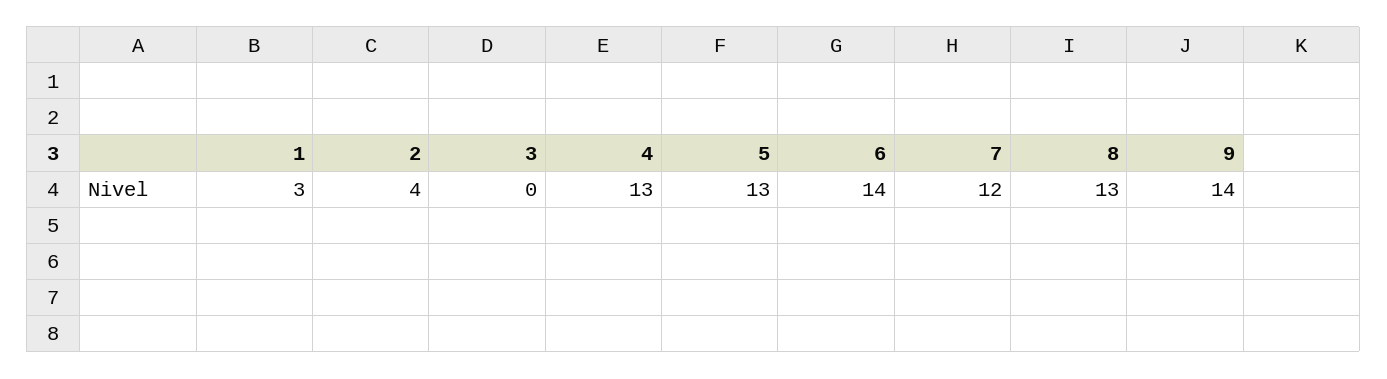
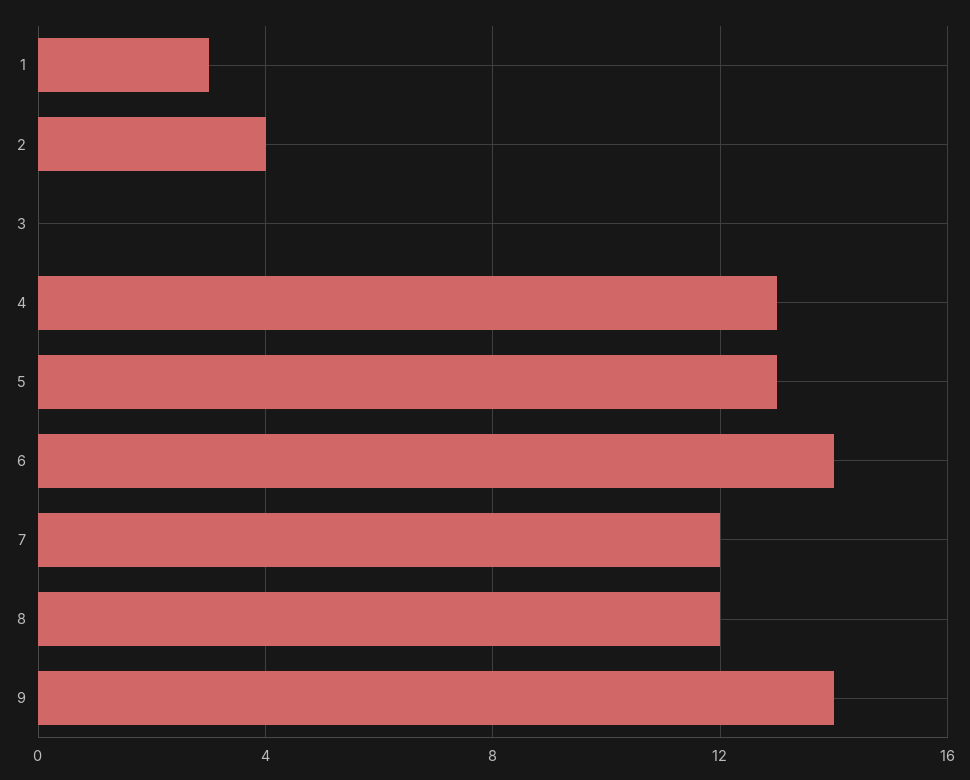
8: 13 -> 12

